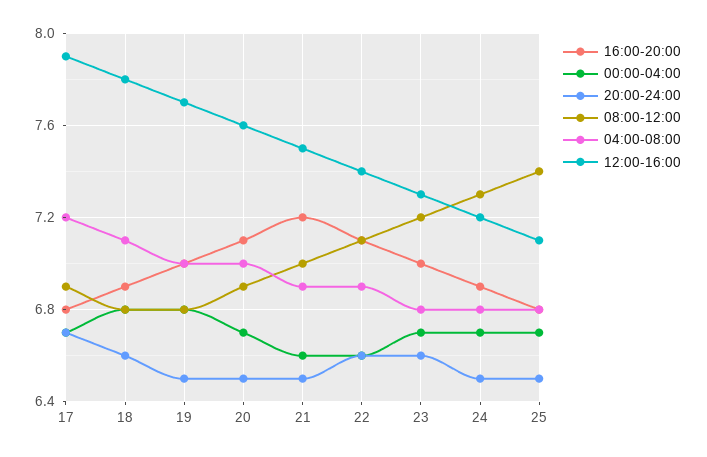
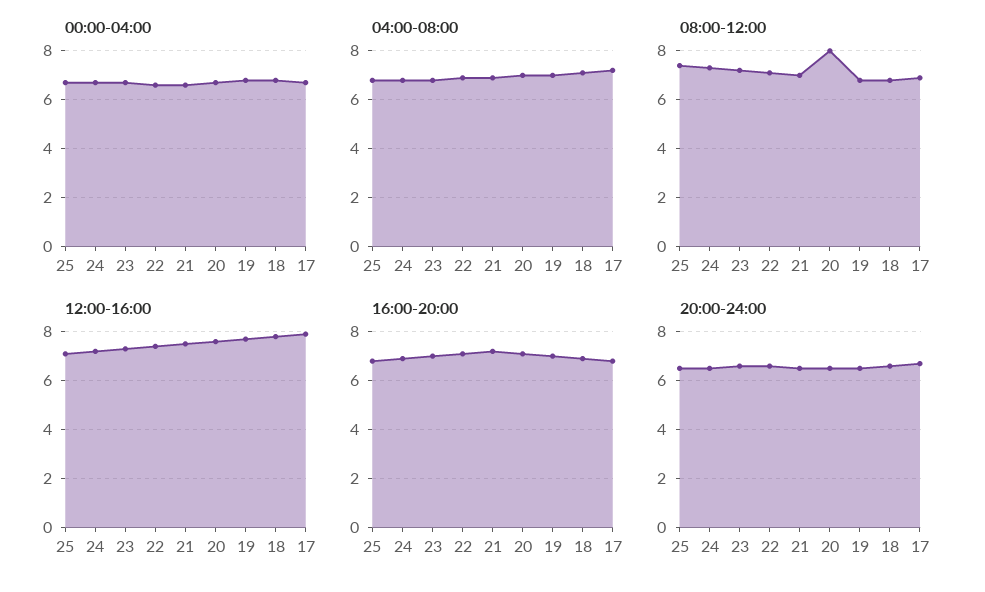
08:00-12:00, 20: 6.9 -> 8

